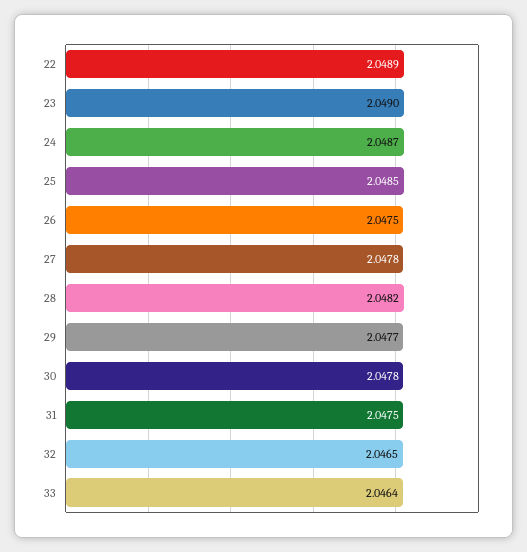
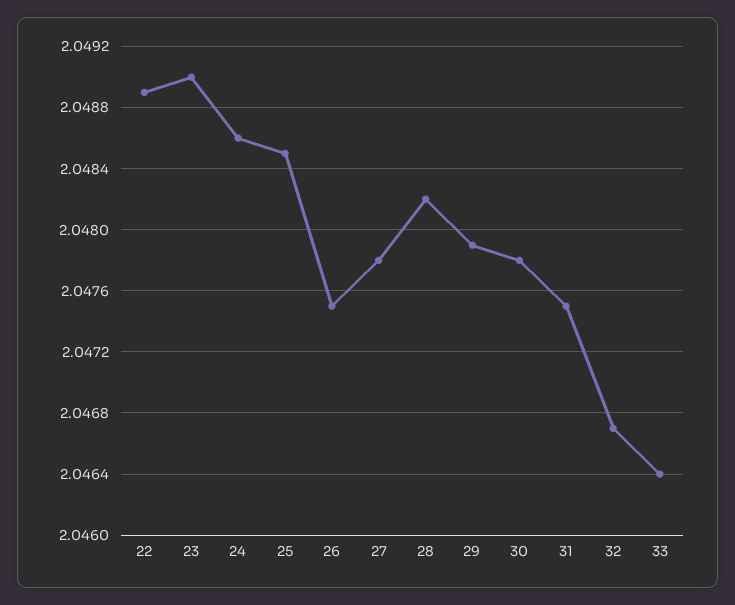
24: 2.0487 -> 2.0486
29: 2.0477 -> 2.0479
32: 2.0465 -> 2.0467

